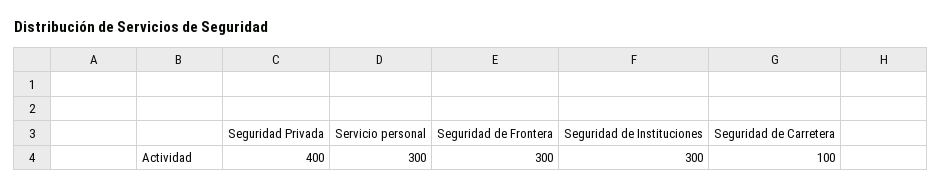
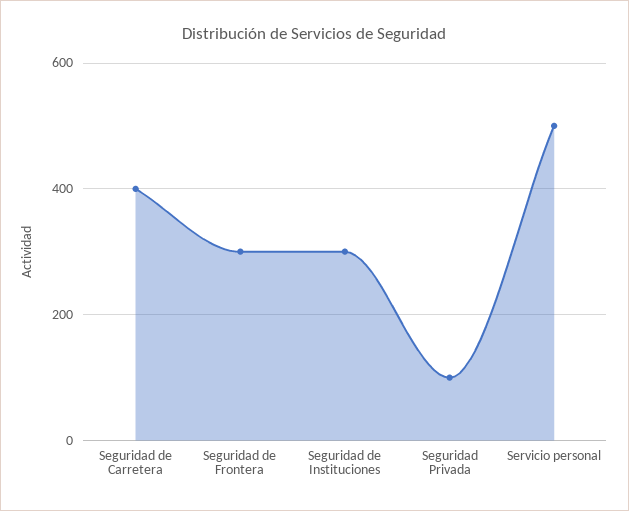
Seguridad Privada: 400 -> 100
Servicio personal: 300 -> 500
Seguridad de Carretera: 100 -> 400

